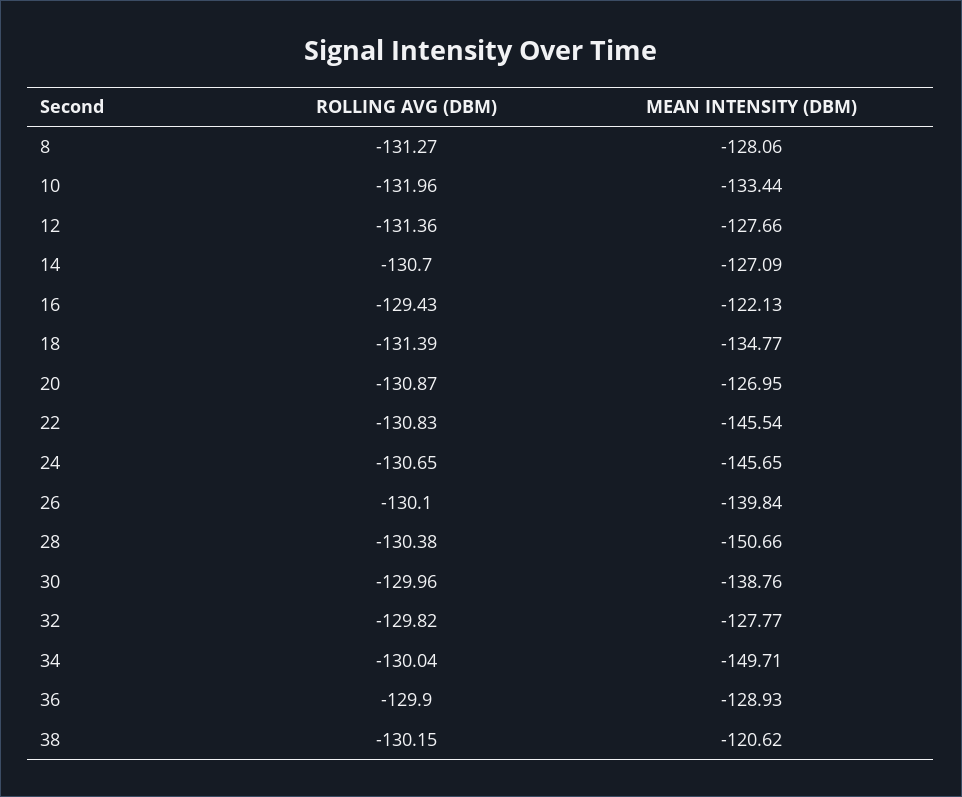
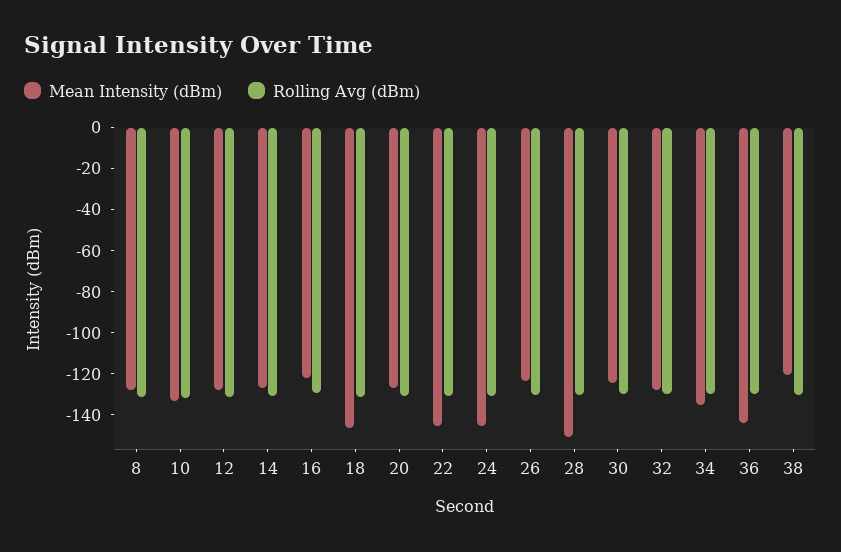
MEAN INTENSITY (DBM), 18: -134.77 -> -145
MEAN INTENSITY (DBM), 26: -139.84 -> -125
MEAN INTENSITY (DBM), 30: -138.76 -> -125
MEAN INTENSITY (DBM), 34: -149.71 -> -135
MEAN INTENSITY (DBM), 36: -128.93 -> -145

